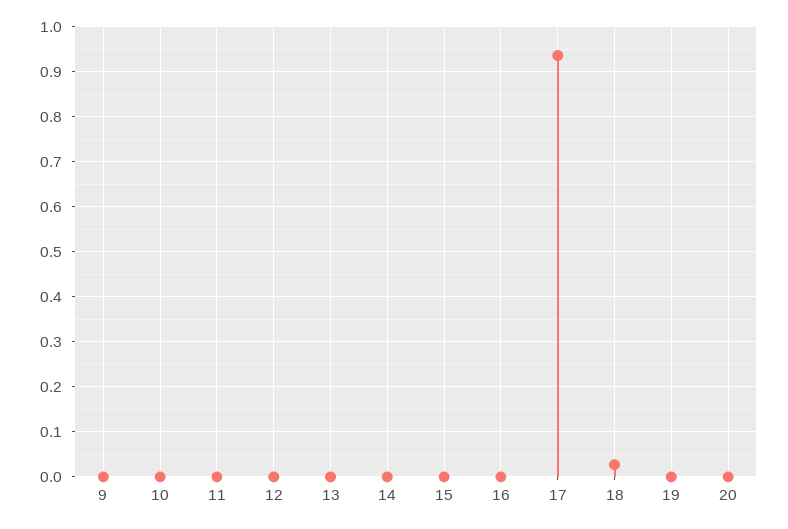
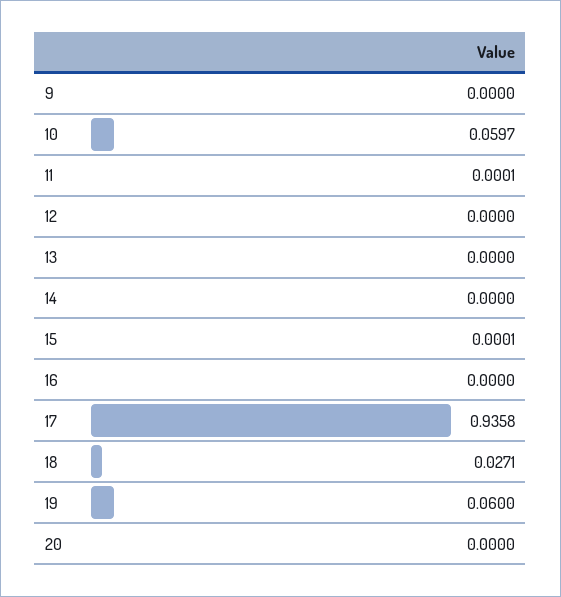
10: 0 -> 0.0597
19: 0 -> 0.06

